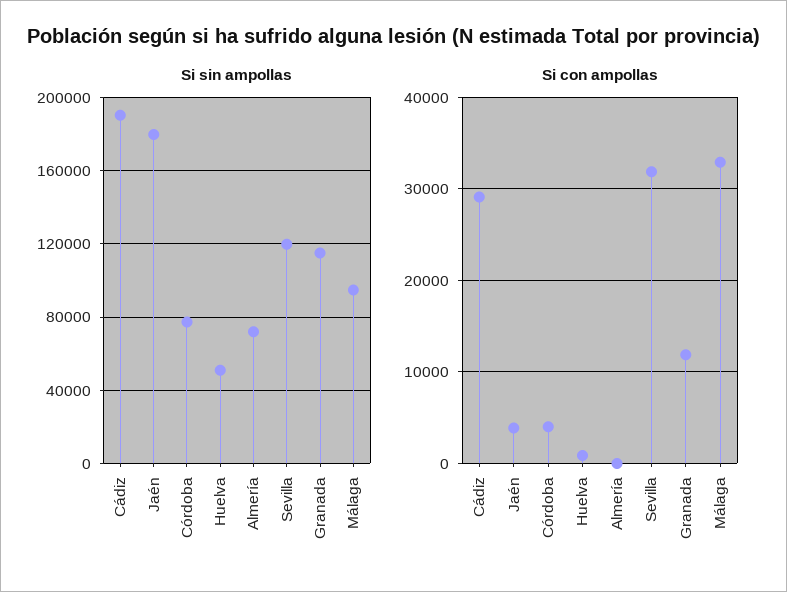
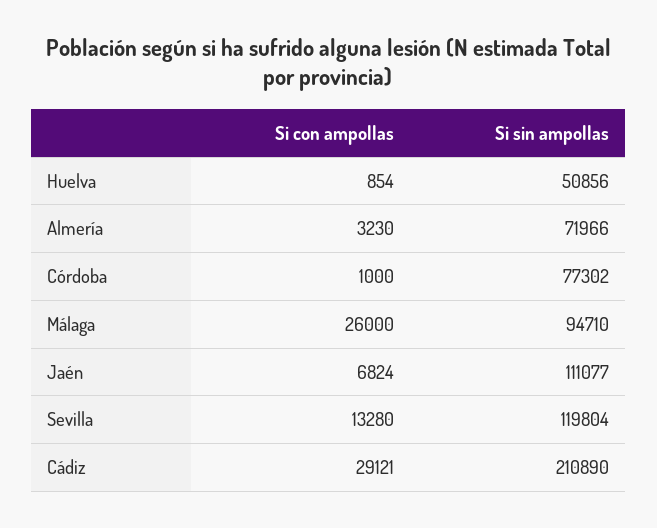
Si sin ampollas, Cádiz: 190000 -> 210890
Si sin ampollas, Jaén: 180000 -> 111077
Si sin ampollas, Granada: 115000 -> none
Si con ampollas, Jaén: 4000 -> 6824
Si con ampollas, Córdoba: 4000 -> 1000
Si con ampollas, Almería: 0 -> 3230
Si con ampollas, Sevilla: 32000 -> 13280
Si con ampollas, Granada: 12000 -> none
Si con ampollas, Málaga: 33000 -> 26000

